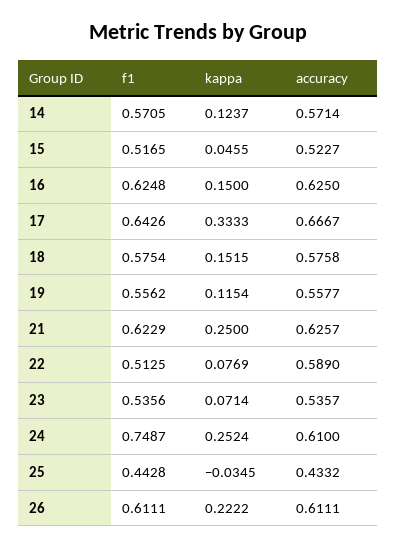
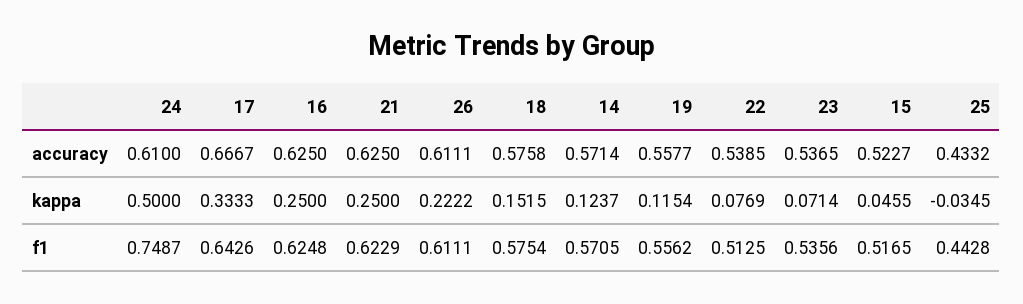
kappa, 16: 0.15 -> 0.25
accuracy, 21: 0.6257 -> 0.625
accuracy, 22: 0.589 -> 0.5385
accuracy, 23: 0.5357 -> 0.5365
kappa, 24: 0.2524 -> 0.5

